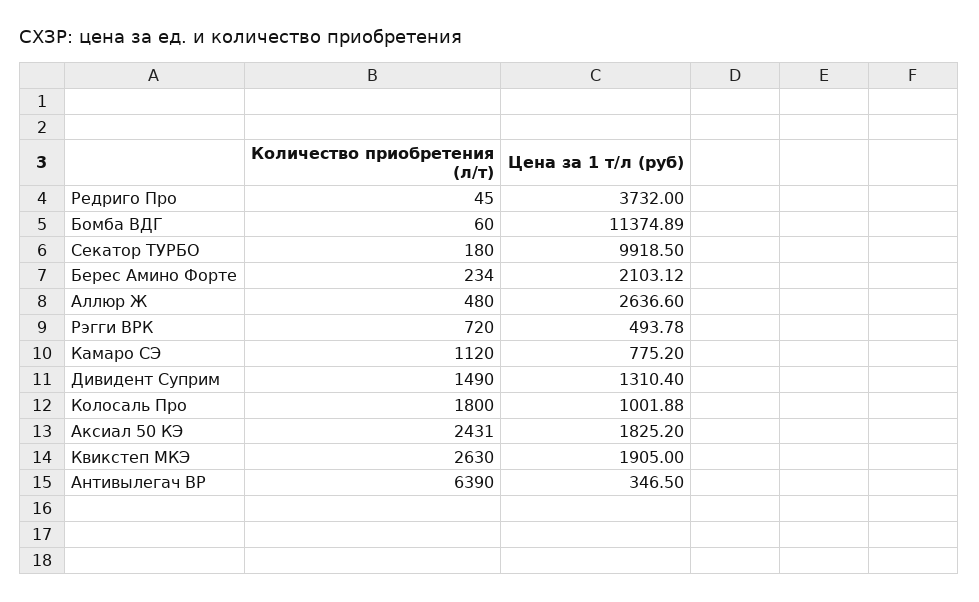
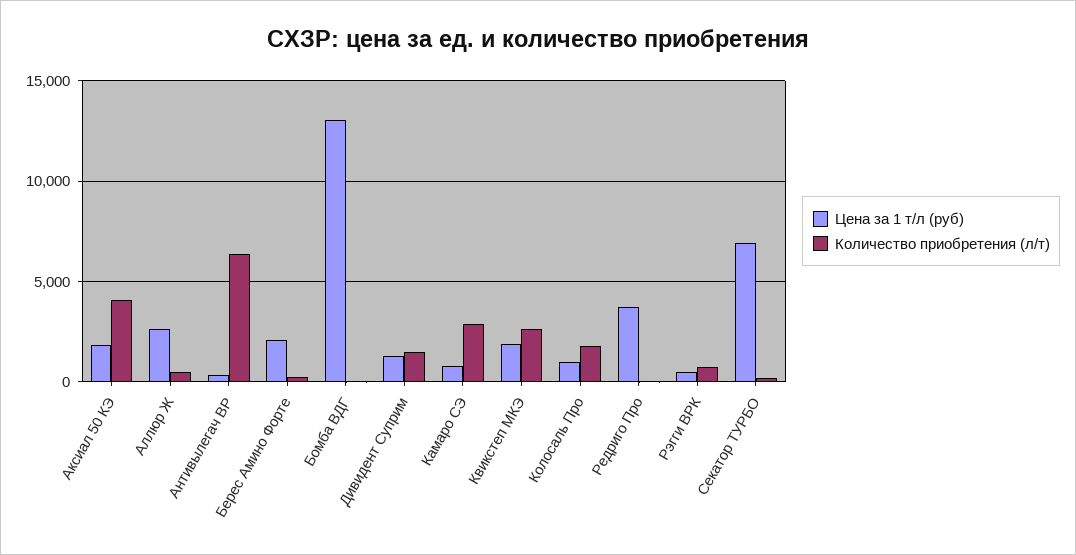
Цена за 1 т/л (руб), Бомба ВДГ: 11374.89 -> 13000
Цена за 1 т/л (руб), Секатор ТУРБО: 9918.5 -> 7000
Количество приобретения (л/т), Камаро СЭ: 1120 -> 3000
Количество приобретения (л/т), Аксиал 50 КЭ: 2431 -> 4000

